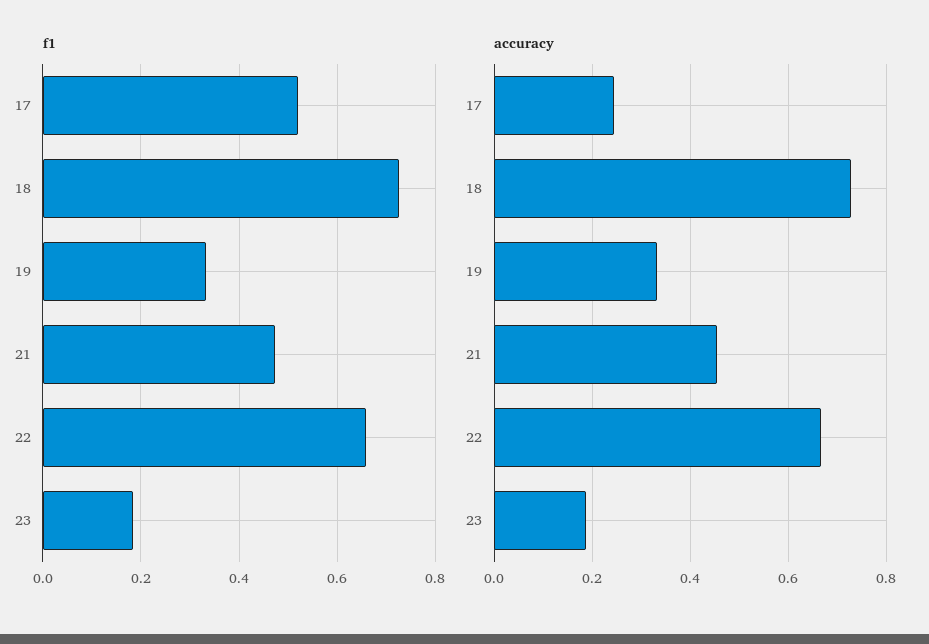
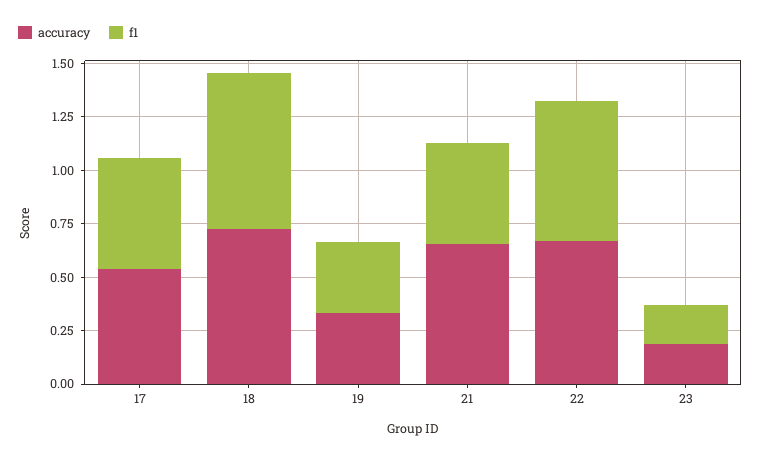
accuracy, 17: 0.24 -> 0.55
accuracy, 21: 0.46 -> 0.65

